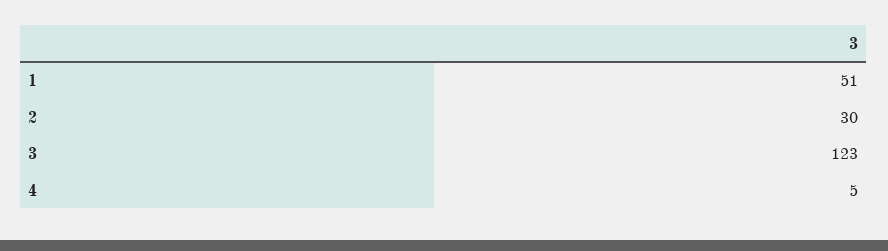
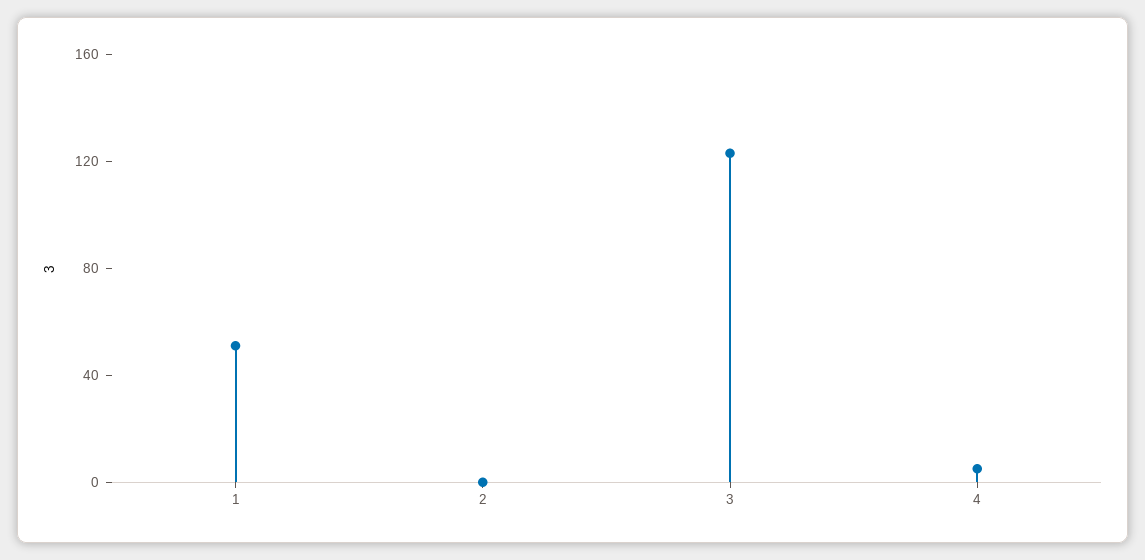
2: 30 -> 0

